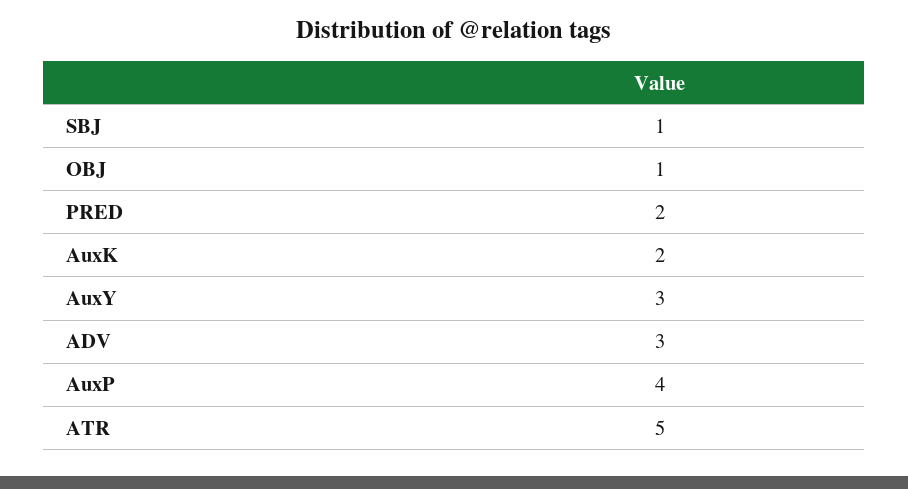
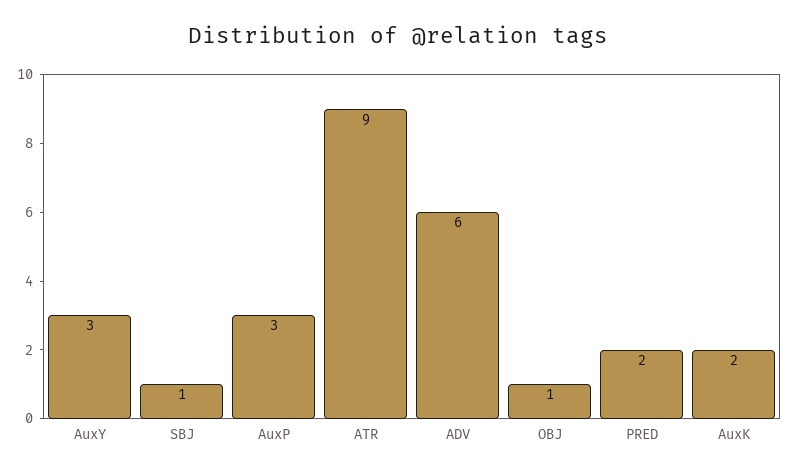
ADV: 3 -> 6
AuxP: 4 -> 3
ATR: 5 -> 9

